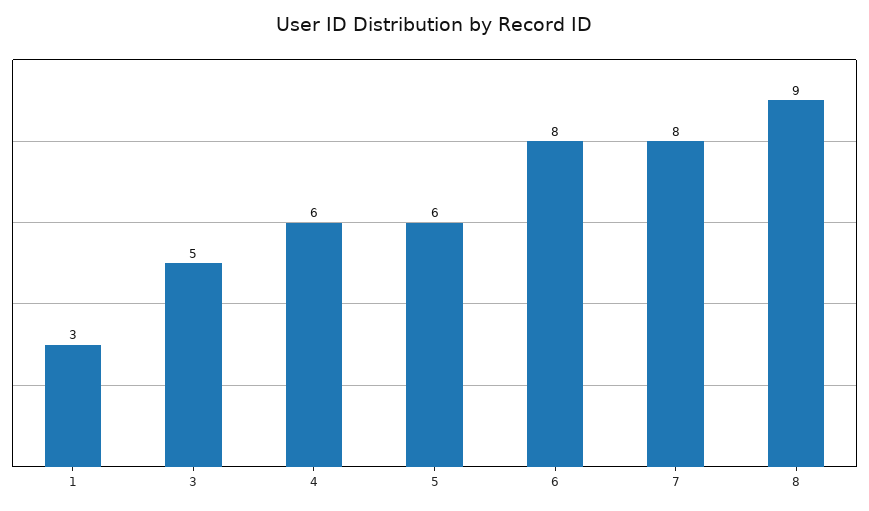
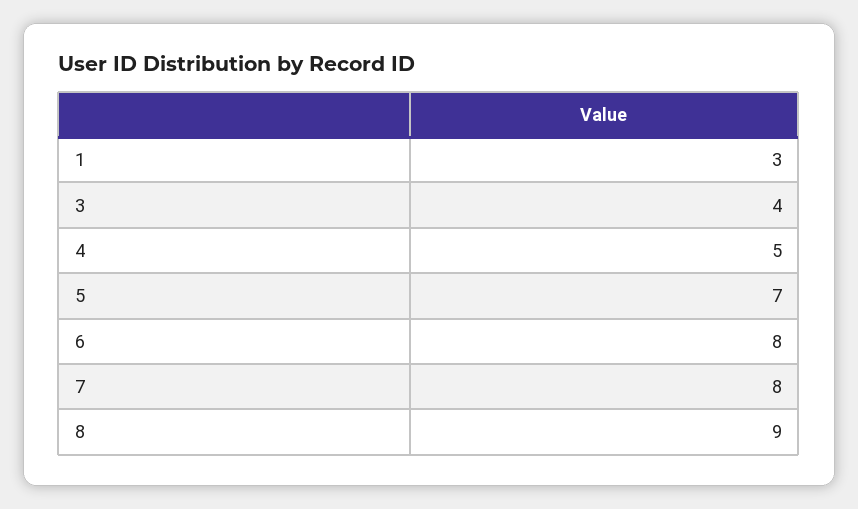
3: 5 -> 4
4: 6 -> 5
5: 6 -> 7

